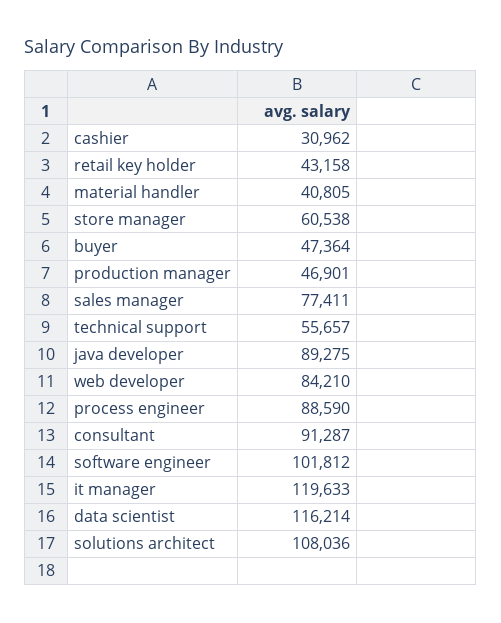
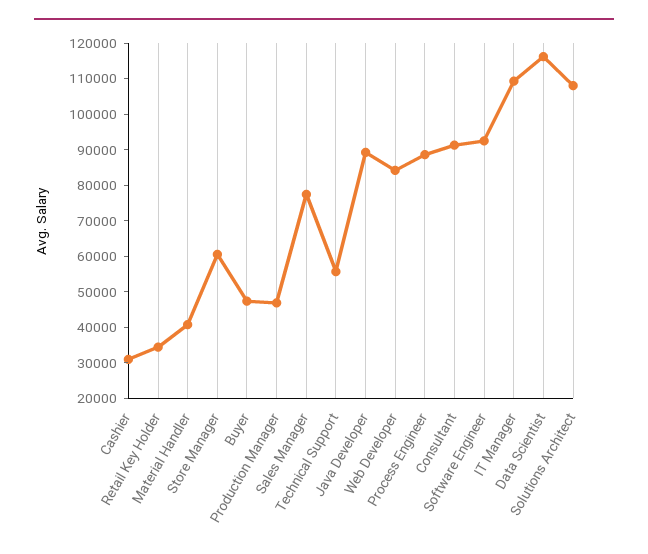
retail key holder: 43158 -> 35000
software engineer: 101812 -> 92500
it manager: 119633 -> 110000

